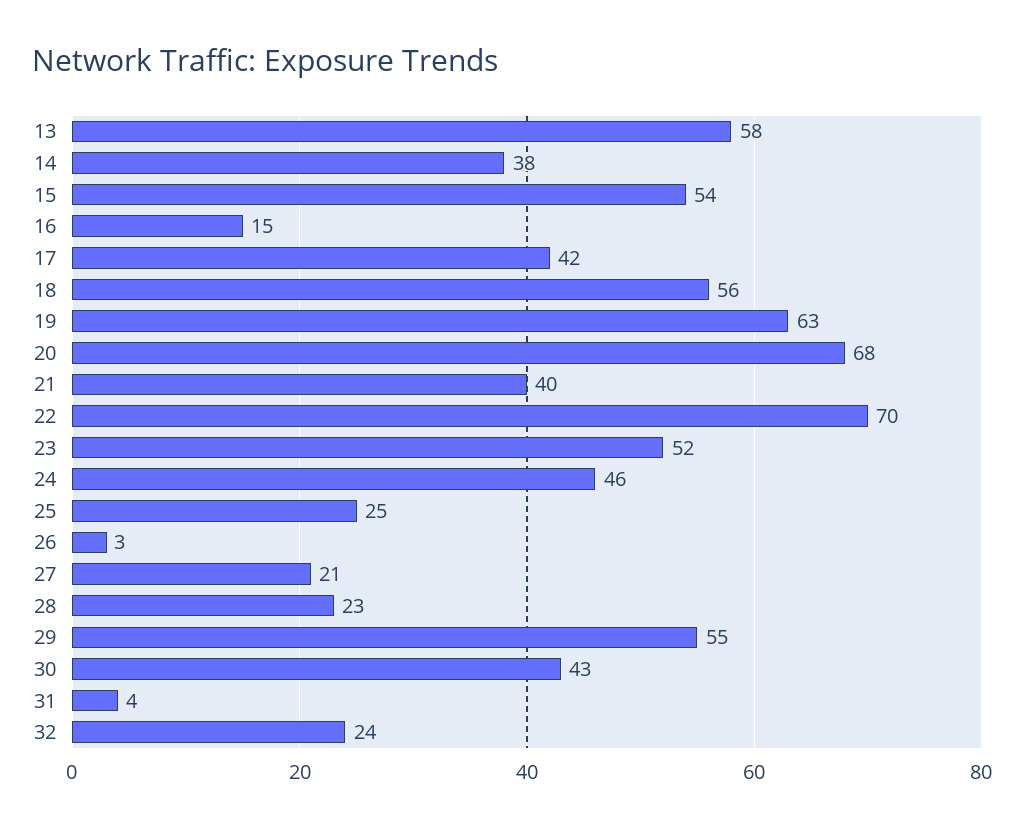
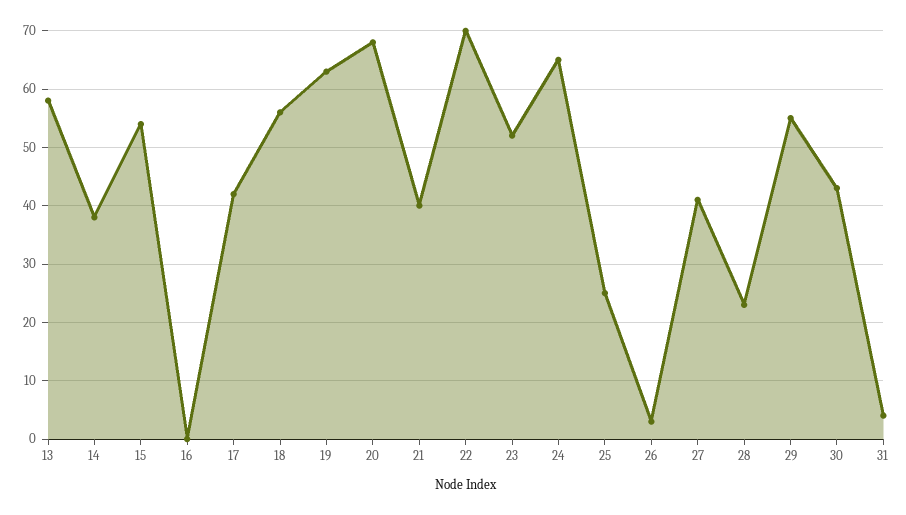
16: 15 -> 0
24: 46 -> 65
27: 21 -> 40
32: 24 -> none

